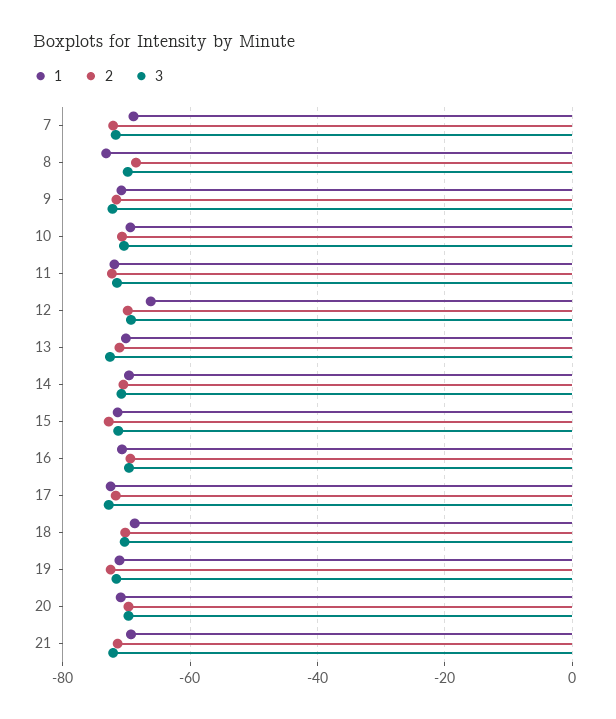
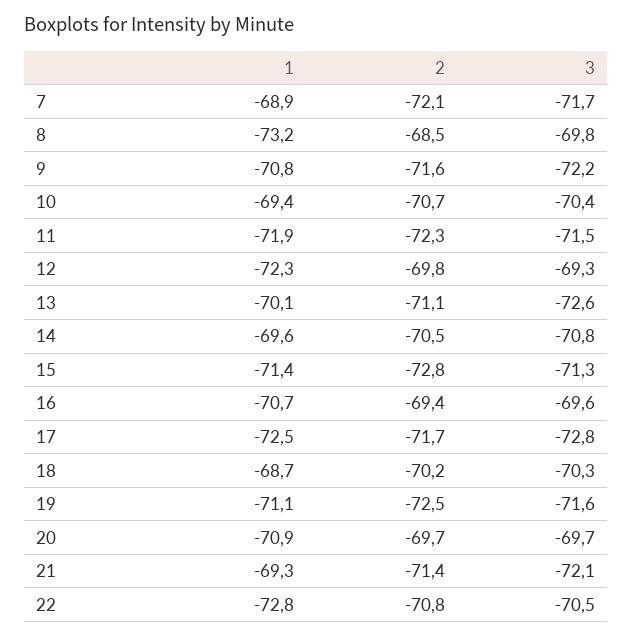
1, 12: -66 -> -72.3
1, 22: none -> -72.8
2, 22: none -> -70.8
3, 22: none -> -70.5

